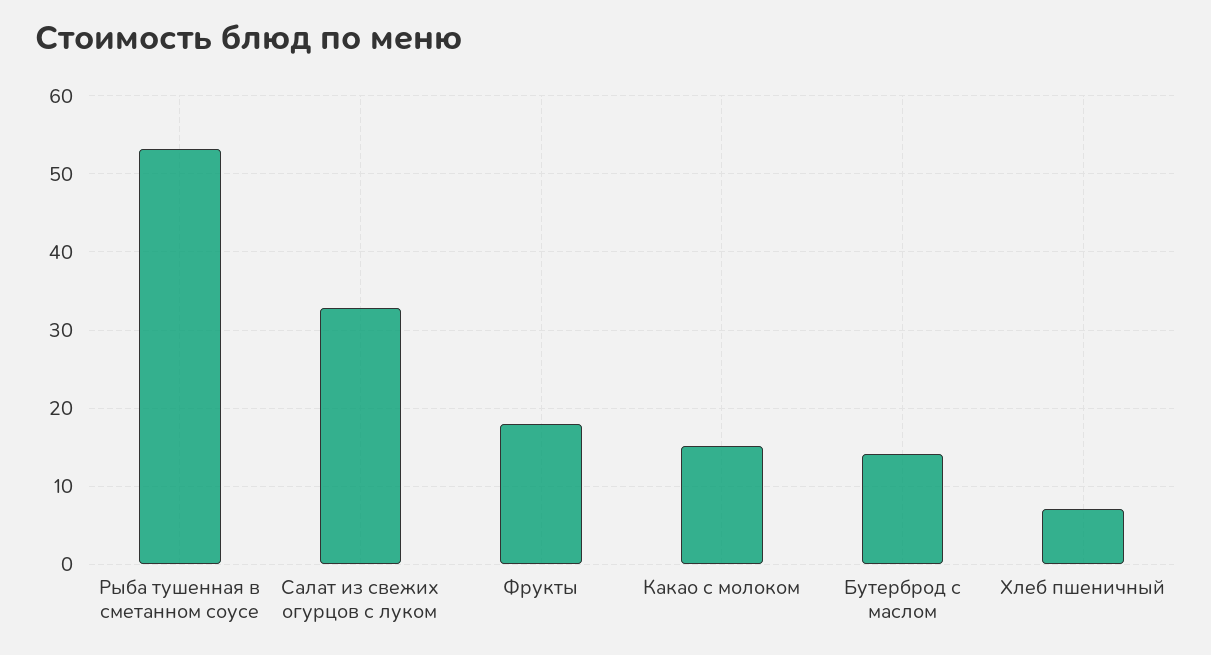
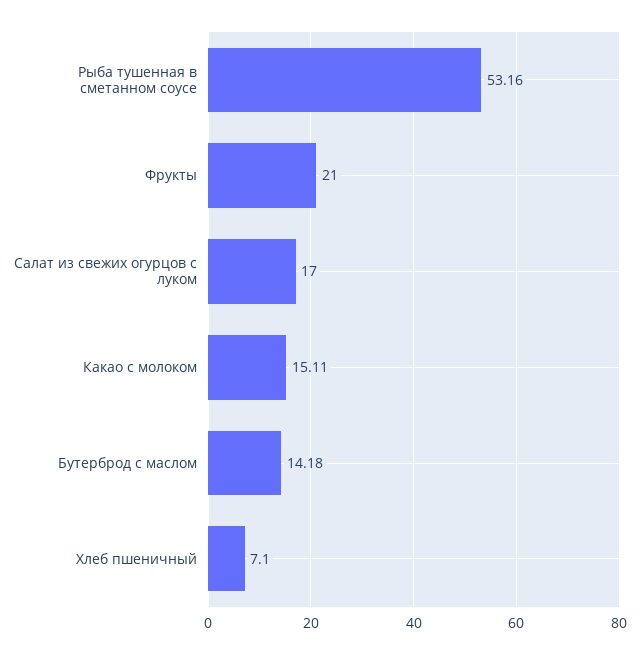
Салат из свежих огурцов с луком: 33 -> 17
Фрукты: 18 -> 21

